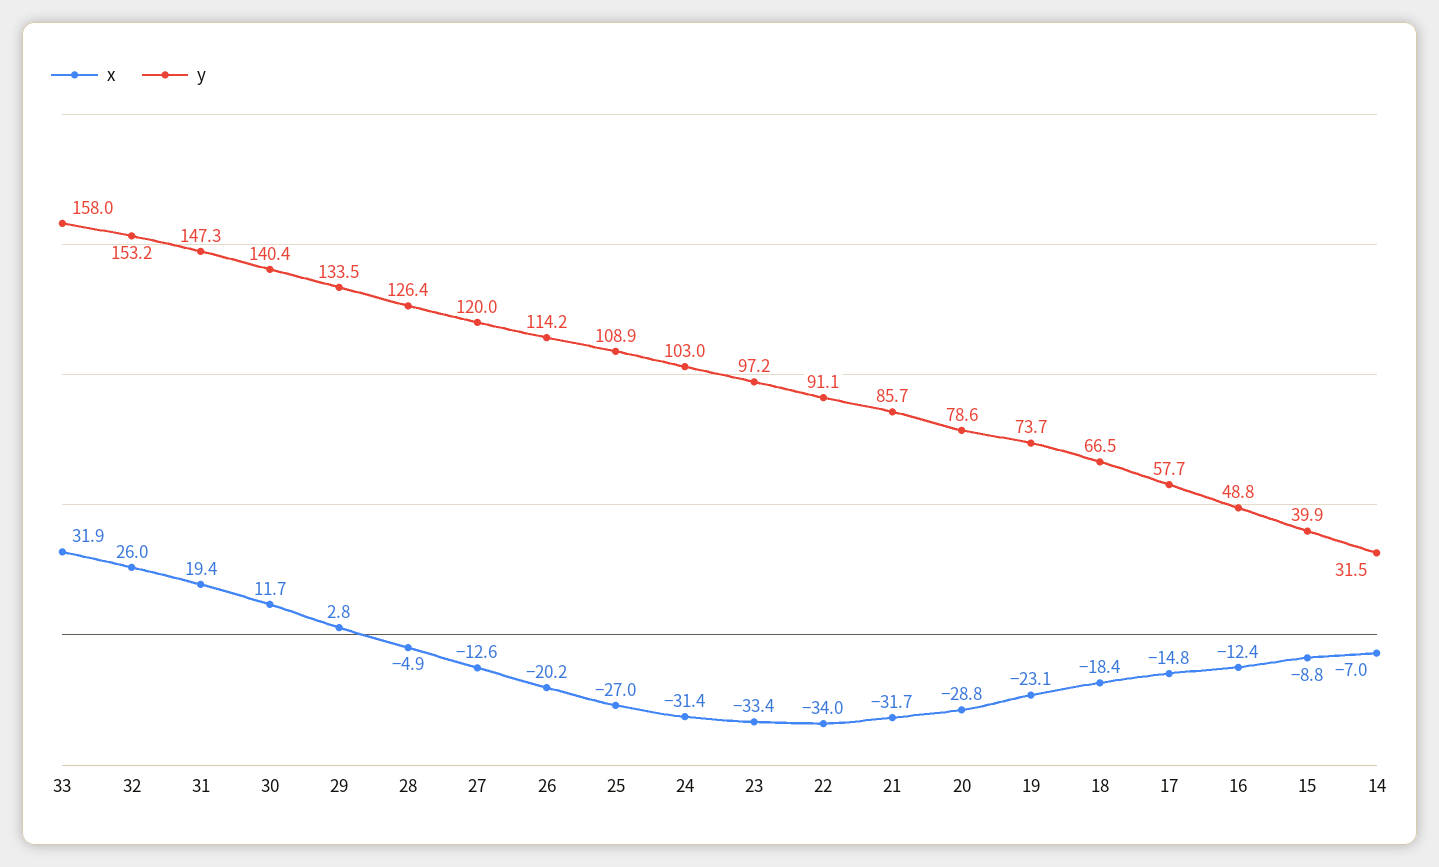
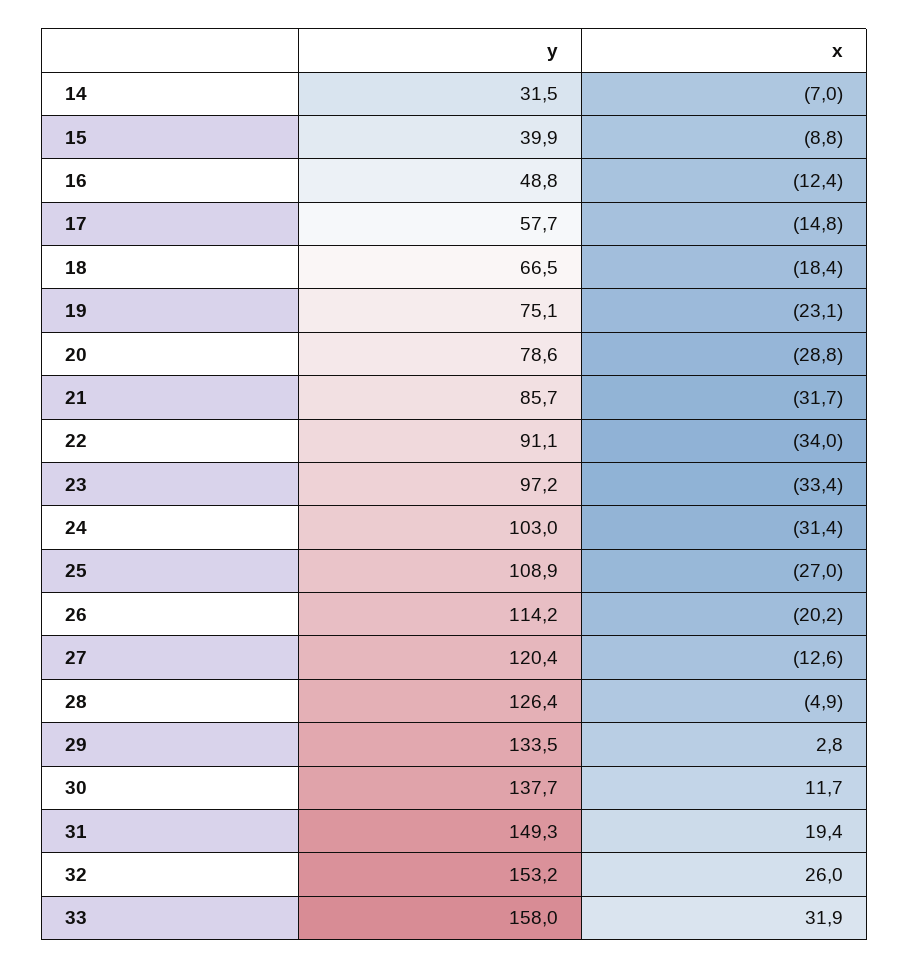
y, 31: 147.3 -> 149.3
y, 30: 140.4 -> 137.7
y, 27: 120 -> 120.4
y, 19: 73.7 -> 75.1

